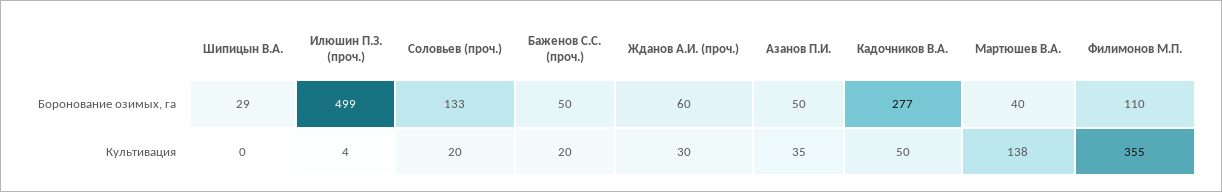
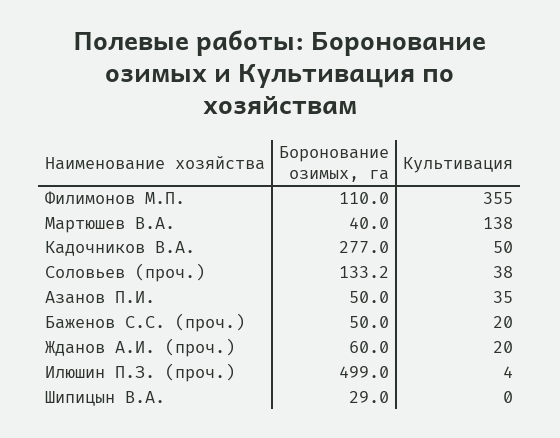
Соловьев (проч.), Культивация: 20 -> 38
Жданов А.И. (проч.), Культивация: 30 -> 20

